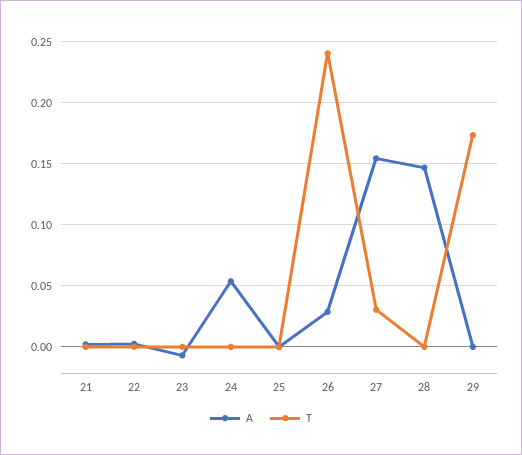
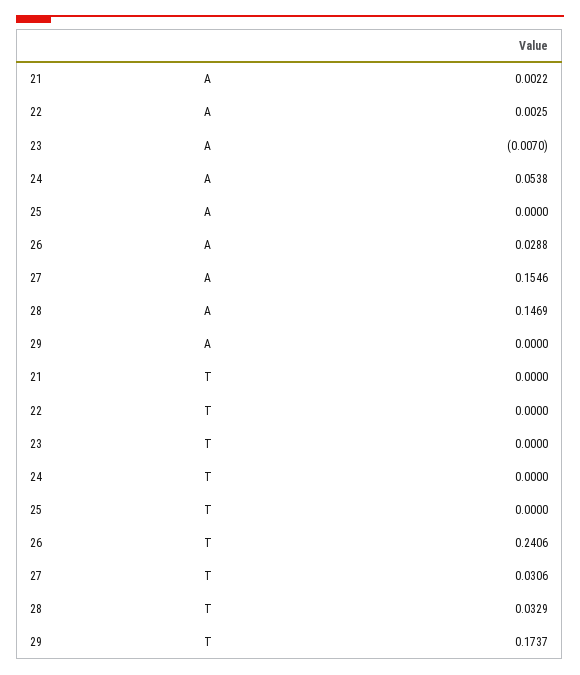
T, 28: 0 -> 0.0329

